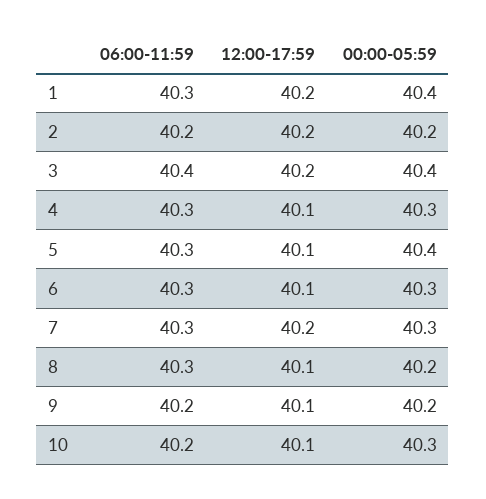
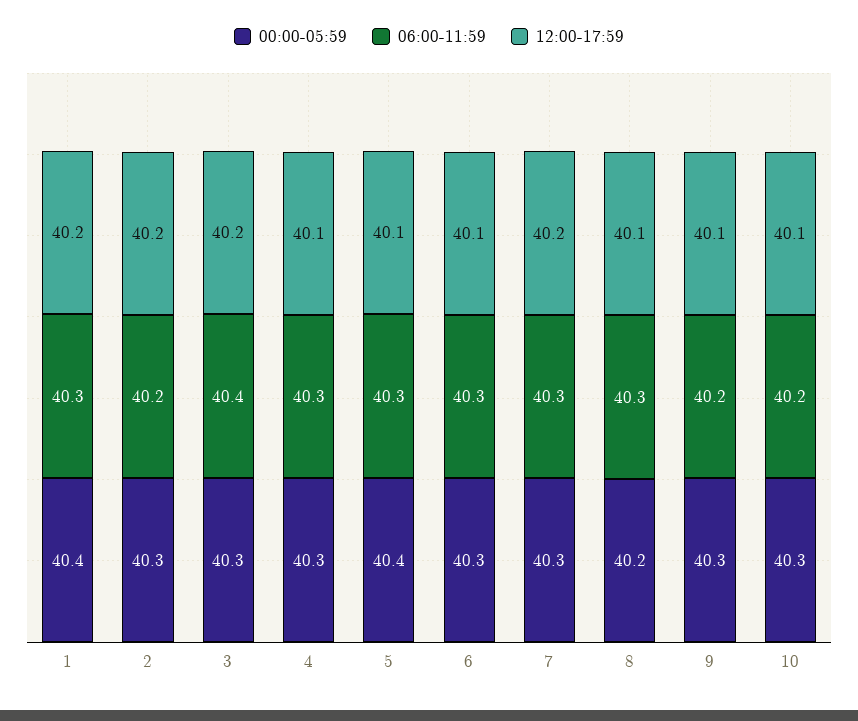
00:00-05:59, 2: 40.2 -> 40.3
00:00-05:59, 3: 40.4 -> 40.3
00:00-05:59, 9: 40.2 -> 40.3

